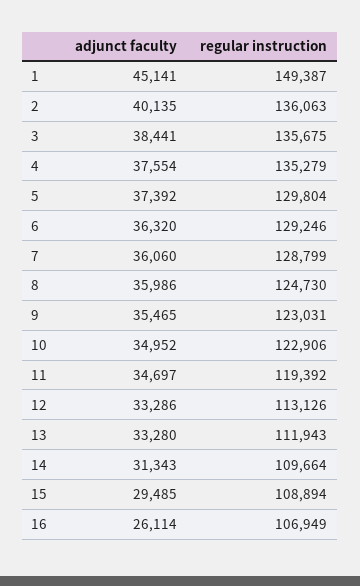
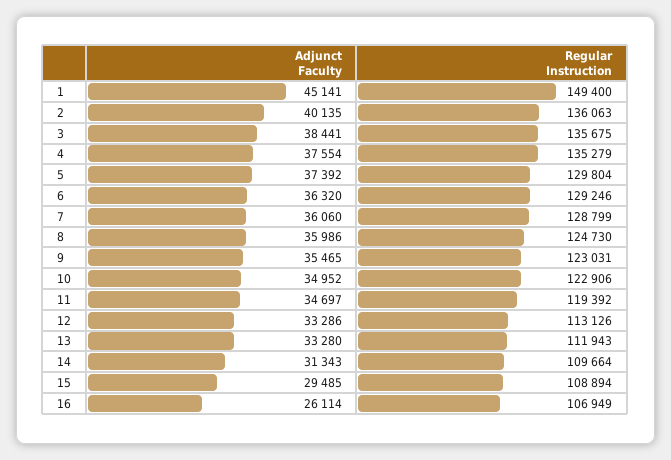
regular instruction, 1: 149387 -> 149400

